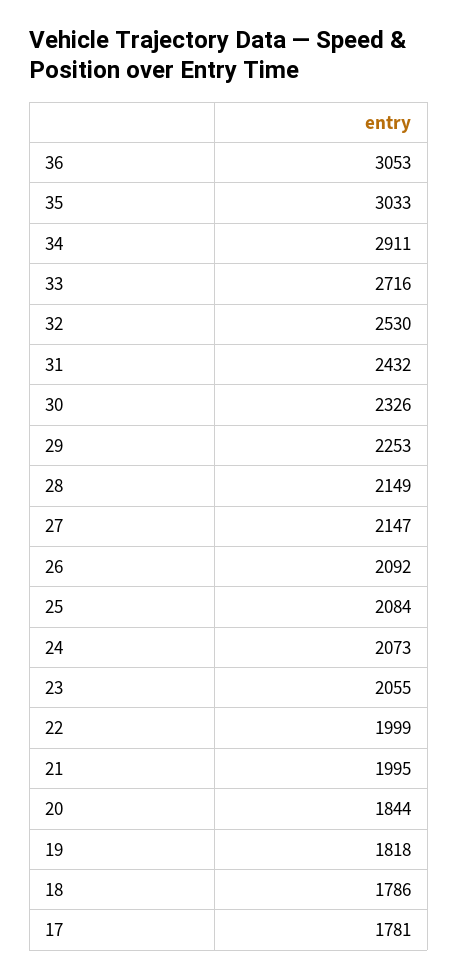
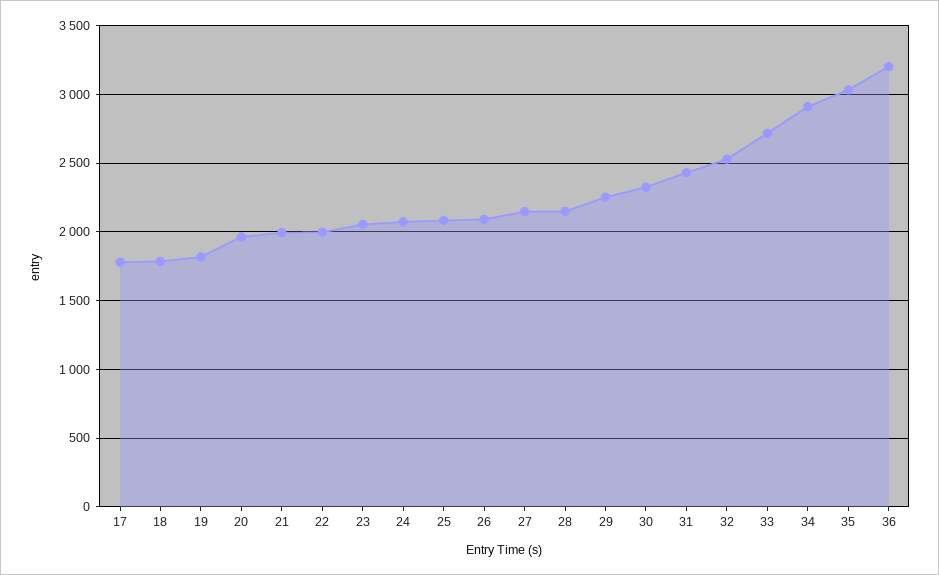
36: 3053 -> 3200
20: 1844 -> 1950

